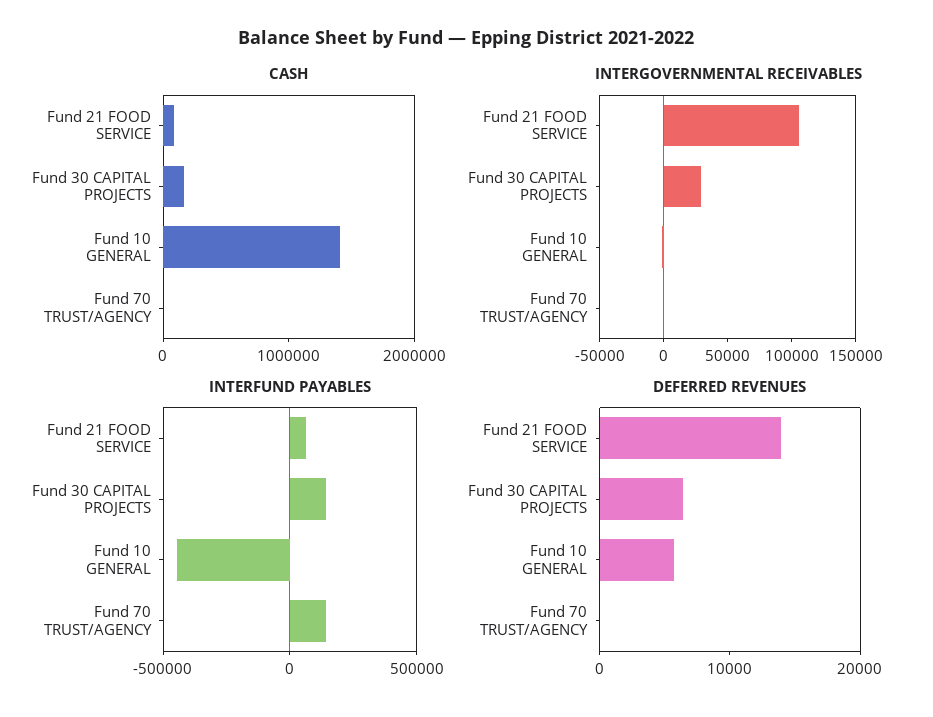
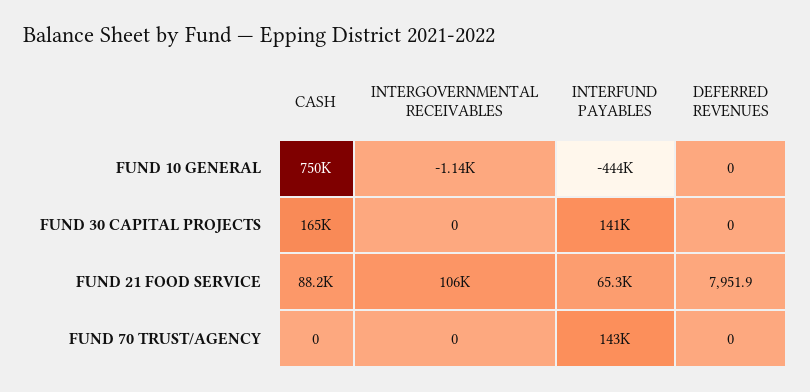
CASH, Fund 10 GENERAL: 1400000 -> 750000
INTERGOVERNMENTAL RECEIVABLES, Fund 30 CAPITAL PROJECTS: 30000 -> 0
DEFERRED REVENUES, Fund 21 FOOD SERVICE: 14000 -> 7951.9
DEFERRED REVENUES, Fund 30 CAPITAL PROJECTS: 6000 -> 0
DEFERRED REVENUES, Fund 10 GENERAL: 6000 -> 0

